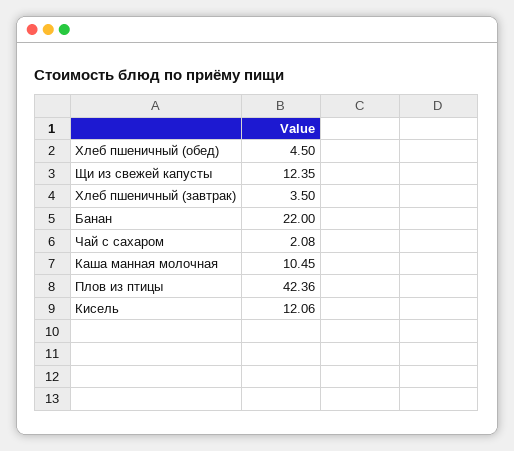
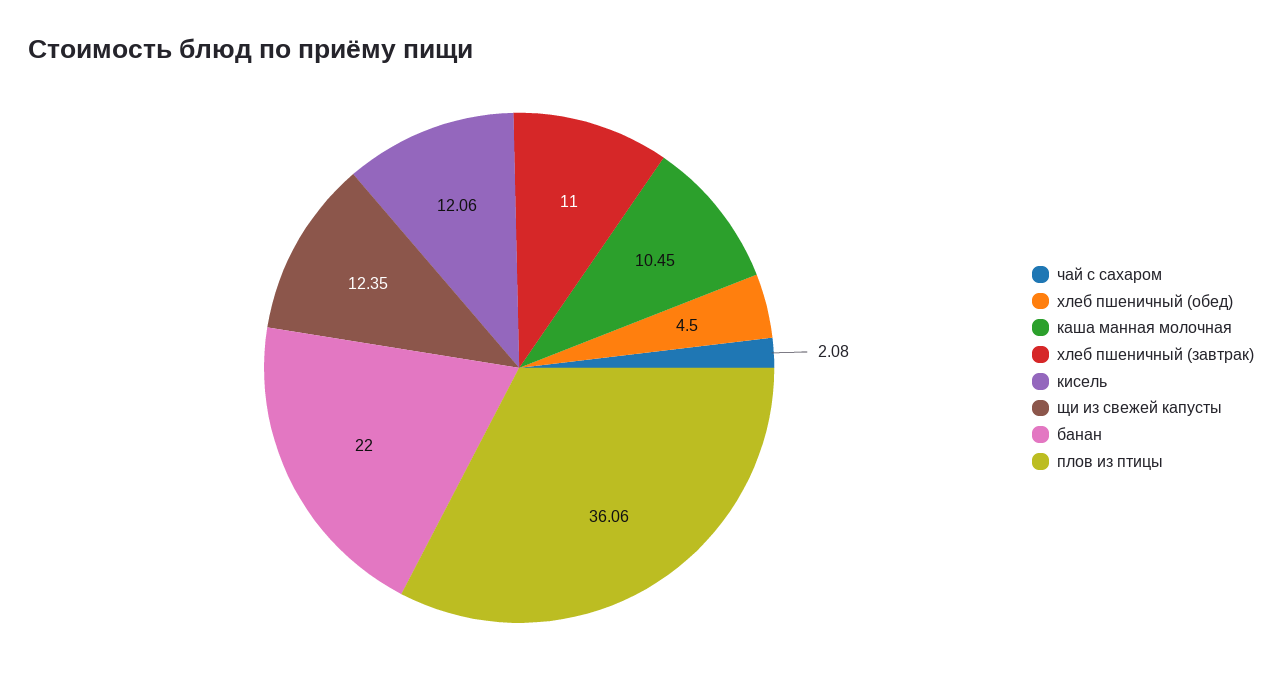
Хлеб пшеничный (завтрак): 3.5 -> 11
Плов из птицы: 42.36 -> 36.06

